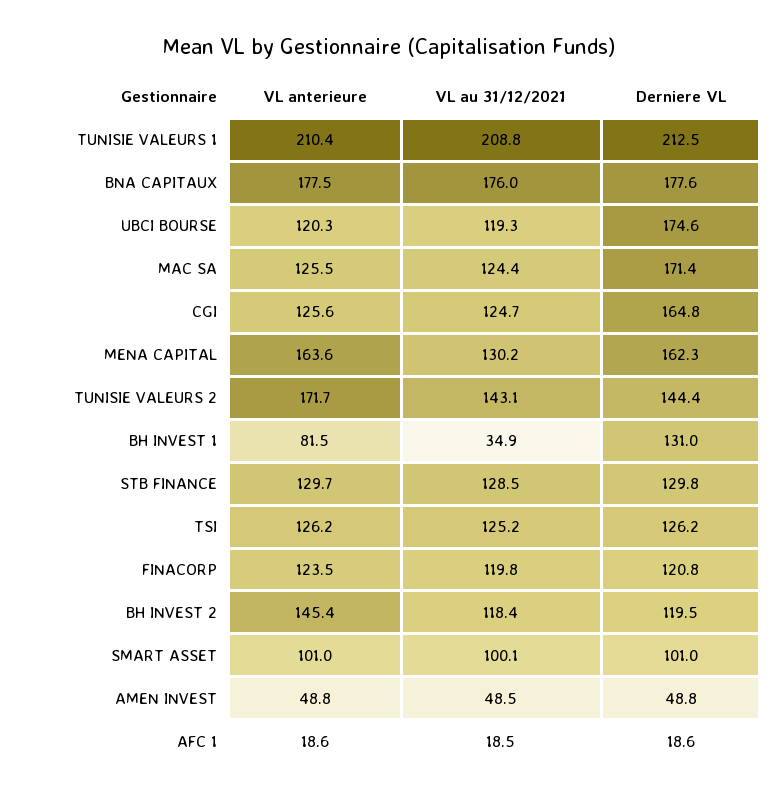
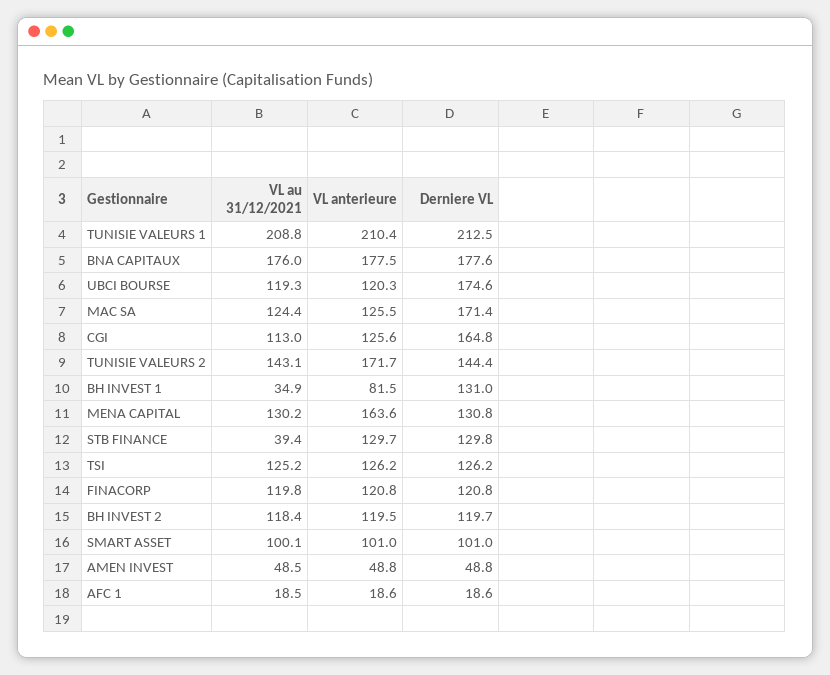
VL au 31/12/2021, CGI: 124.7 -> 113
Derniere VL, MENA CAPITAL: 162.3 -> 130.8
VL au 31/12/2021, STB FINANCE: 128.5 -> 39.4
VL anterieure, FINACORP: 123.5 -> 120.8
VL anterieure, BH INVEST 2: 145.4 -> 119.5
Derniere VL, BH INVEST 2: 119.5 -> 119.7

